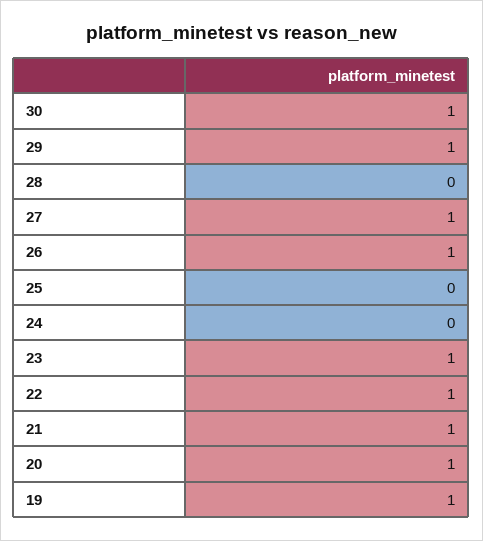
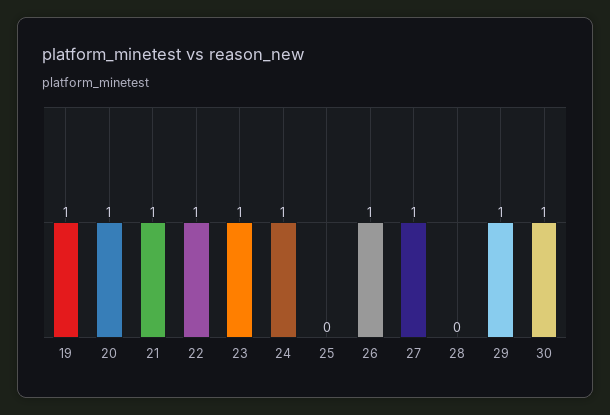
24: 0 -> 1

